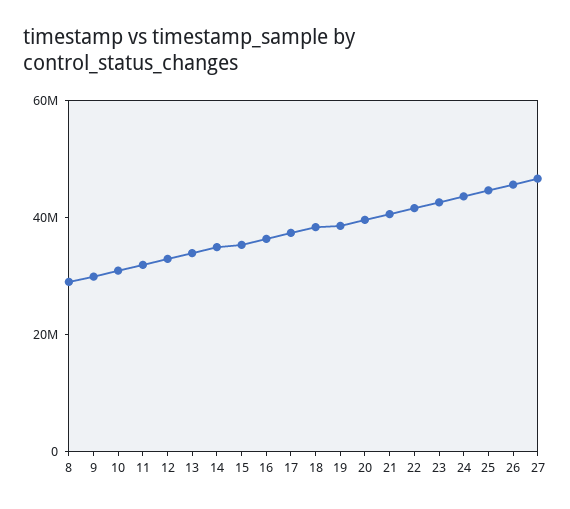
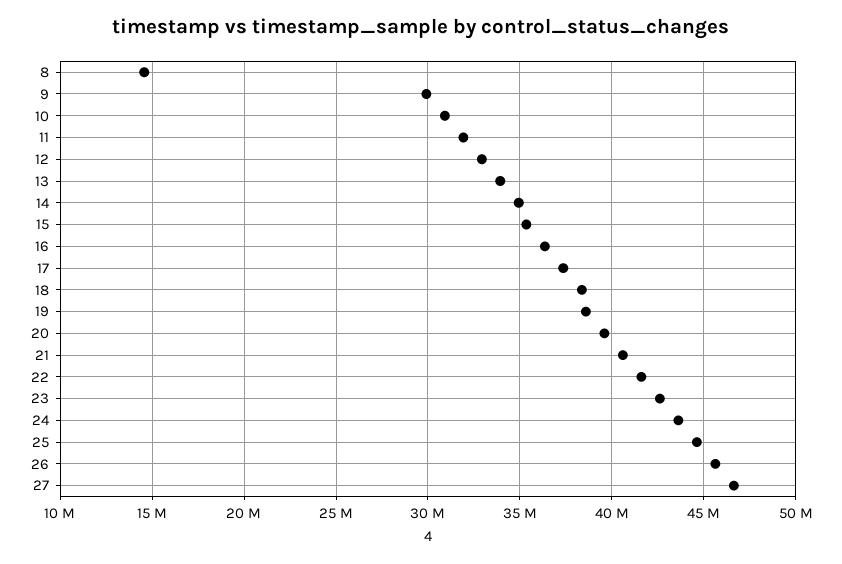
8: 30000000 -> 14500000

